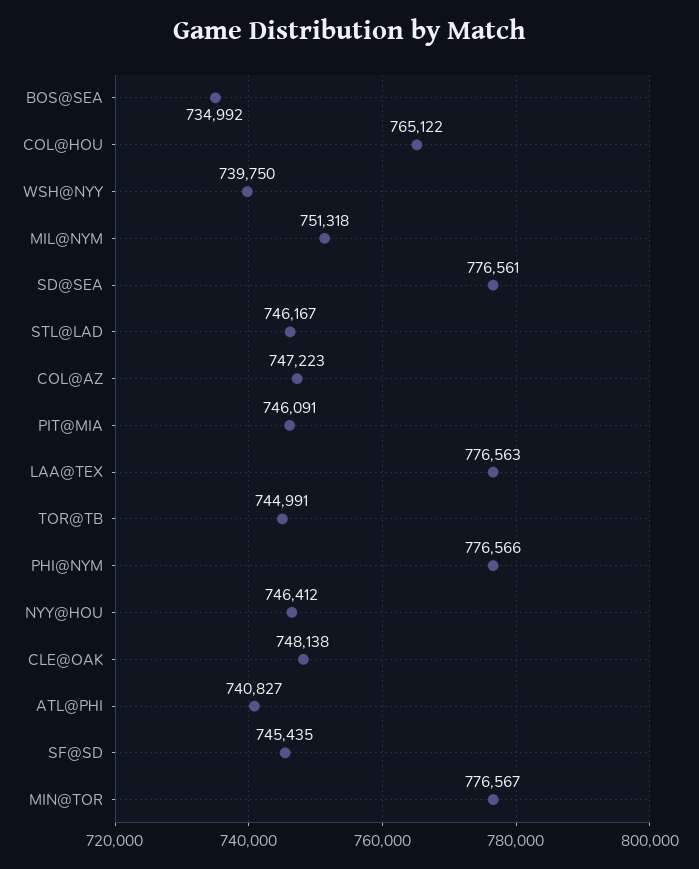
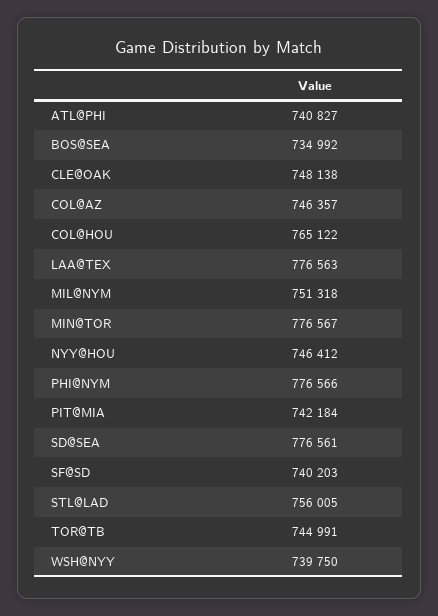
STL@LAD: 746167 -> 756005
COL@AZ: 747223 -> 746357
PIT@MIA: 746091 -> 742184
SF@SD: 745435 -> 740203

